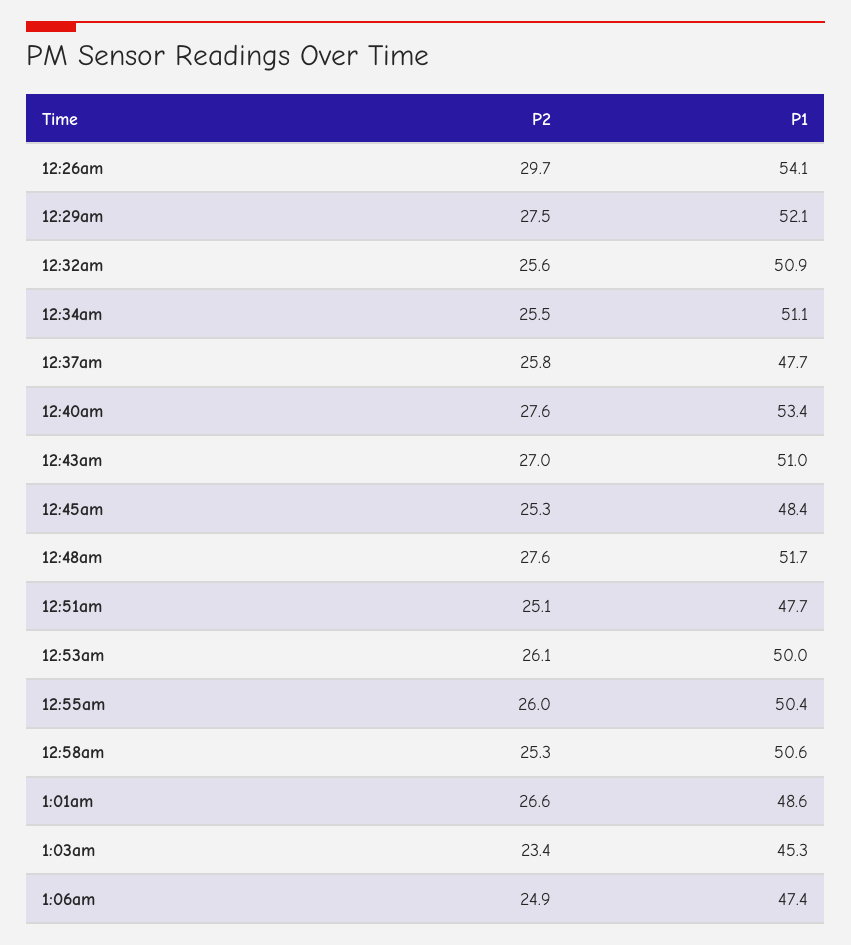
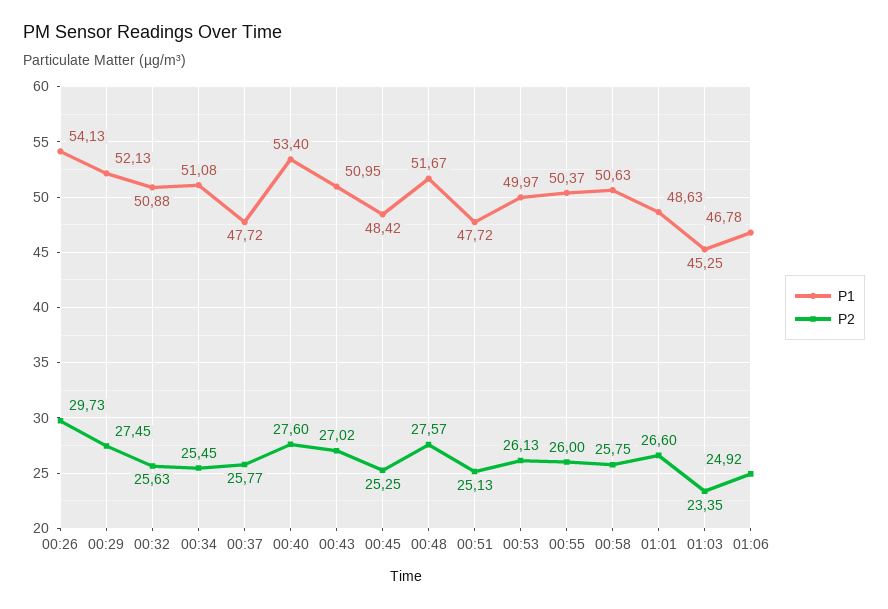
P2, 12:58am: 25.3 -> 25.75
P1, 1:06am: 47.4 -> 46.78

